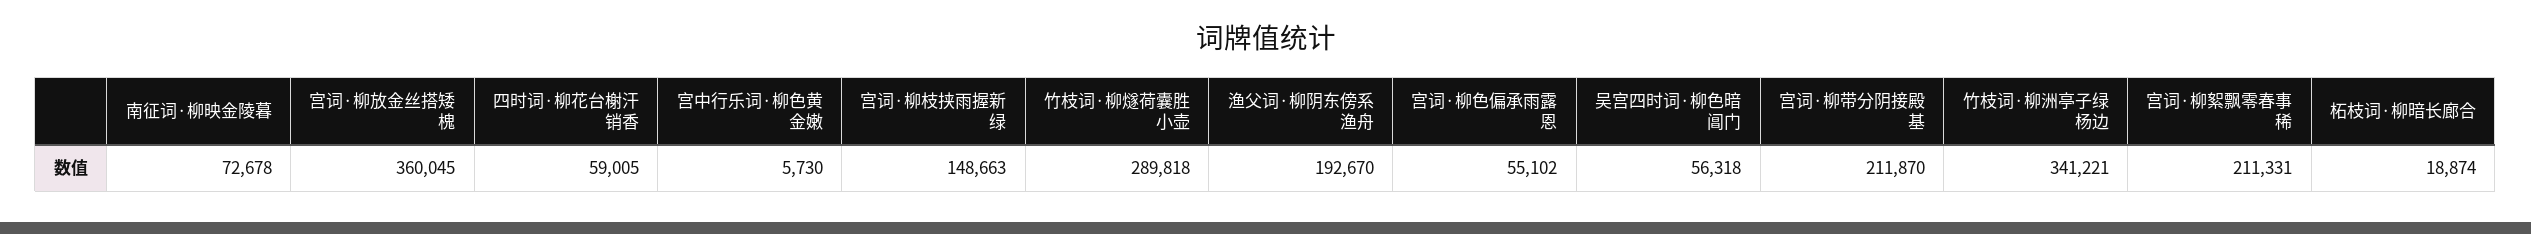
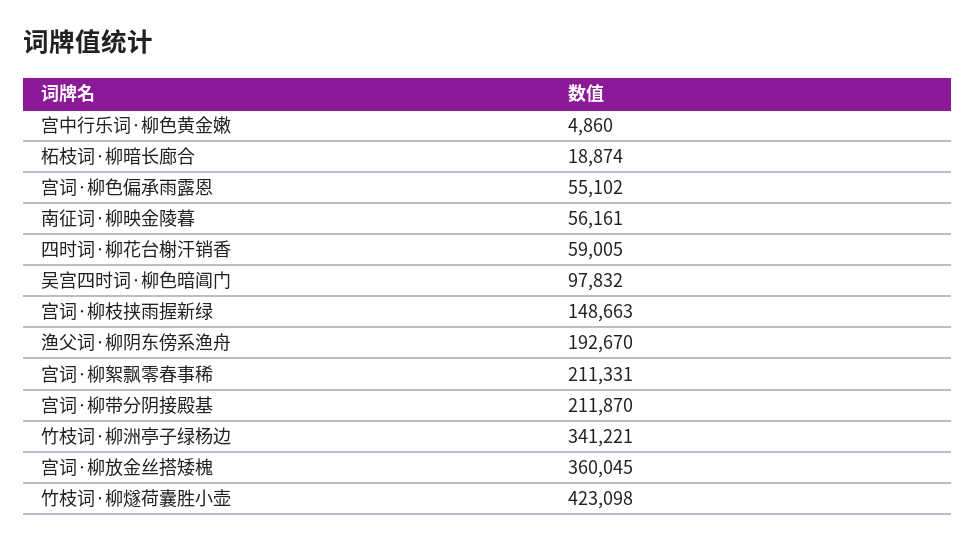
南征词·柳映金陵暮: 72678 -> 56161
宫中行乐词·柳色黄金嫩: 5730 -> 4860
竹枝词·柳燧荷囊胜小壶: 289818 -> 423098
吴宫四时词·柳色暗阊门: 56318 -> 97832

